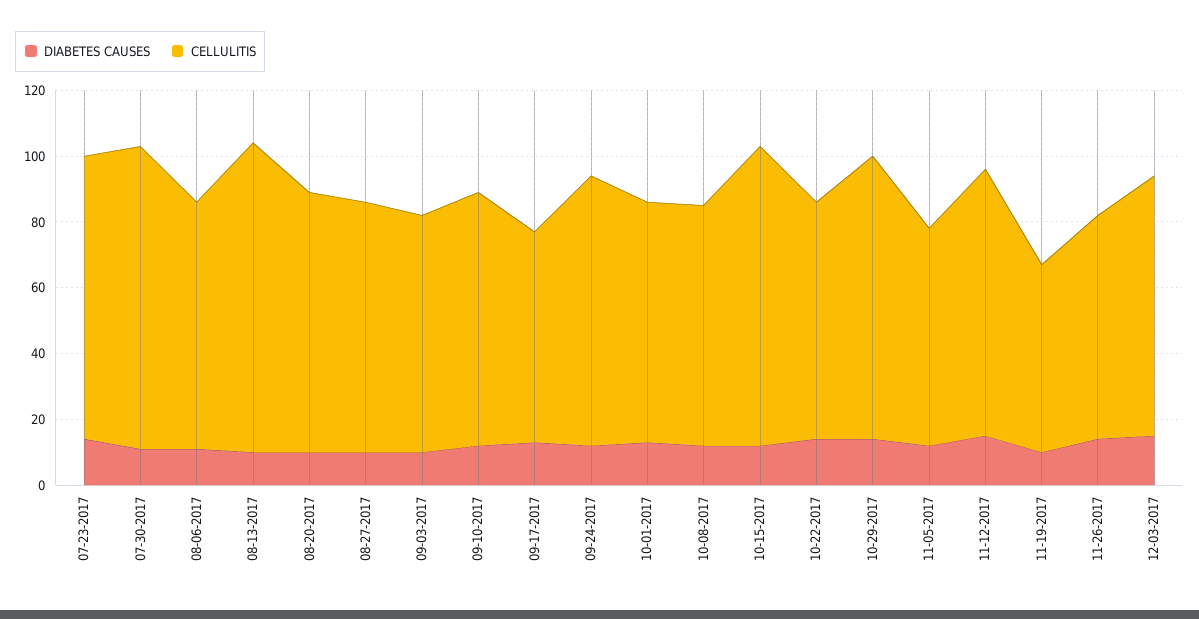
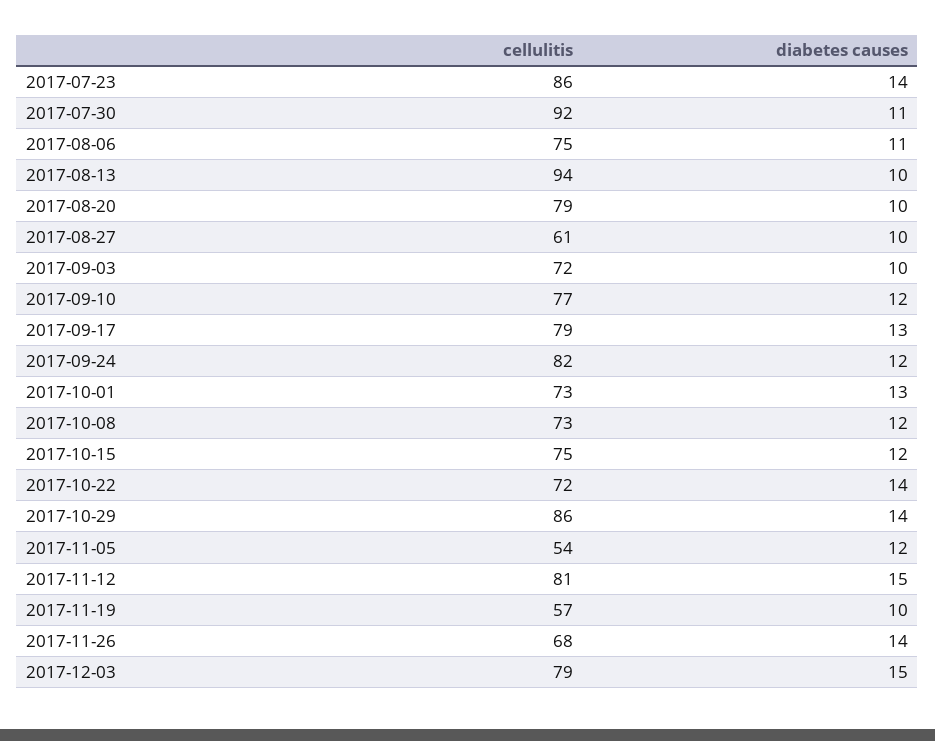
CELLULITIS, 08-27-2017: 75 -> 61
CELLULITIS, 09-17-2017: 65 -> 79
CELLULITIS, 10-15-2017: 90 -> 75
CELLULITIS, 11-05-2017: 65 -> 54

